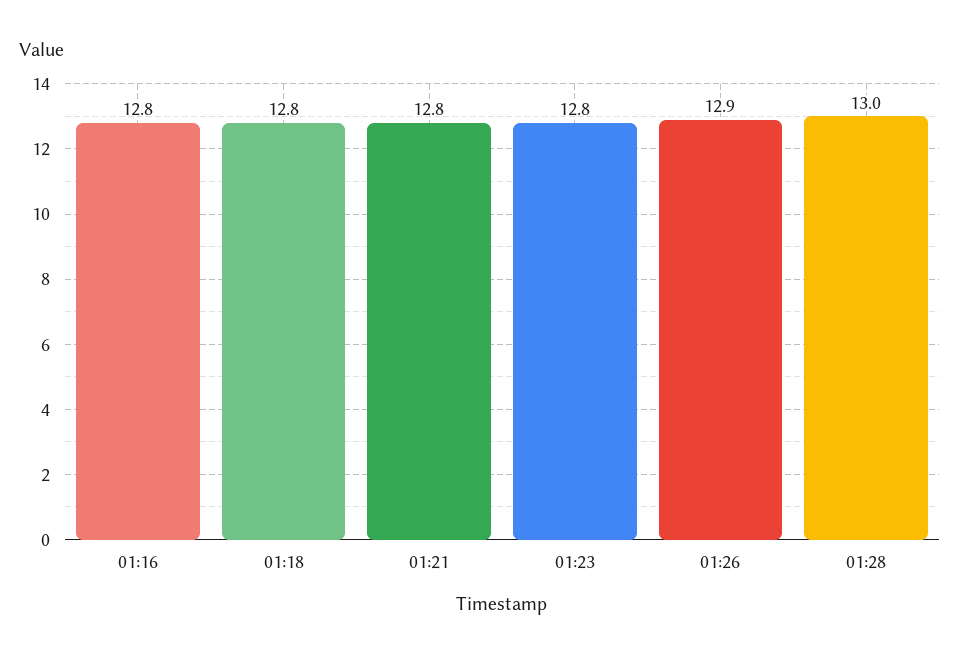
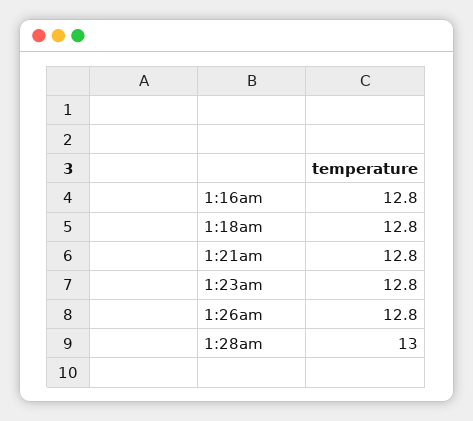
01:26: 12.9 -> 12.8

